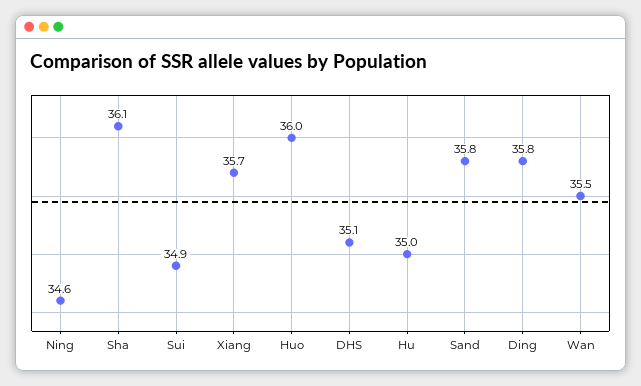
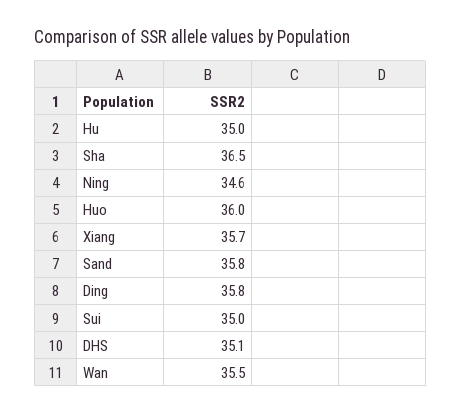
Sha: 36.1 -> 36.5
Sui: 34.9 -> 35

